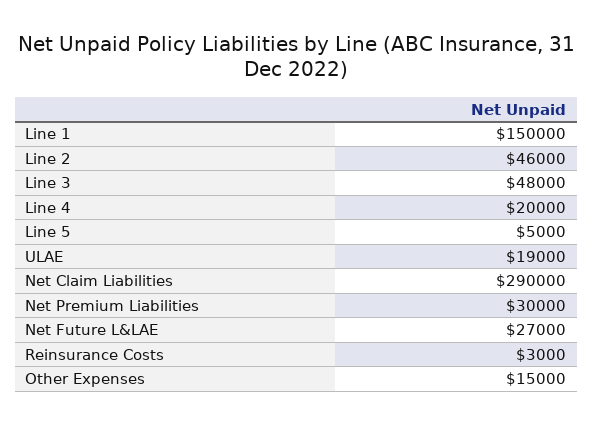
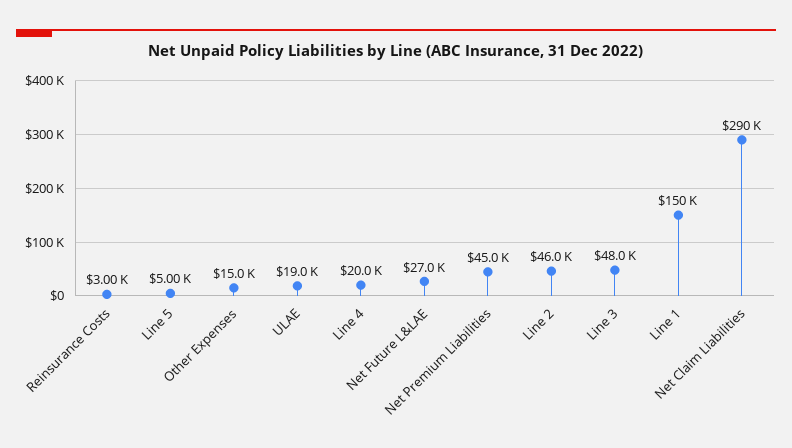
Net Premium Liabilities: 30000 -> 45000

